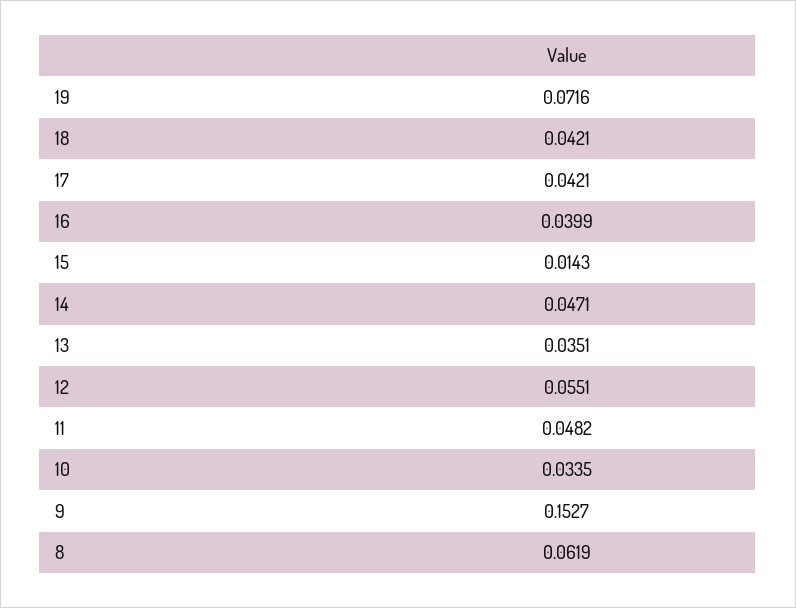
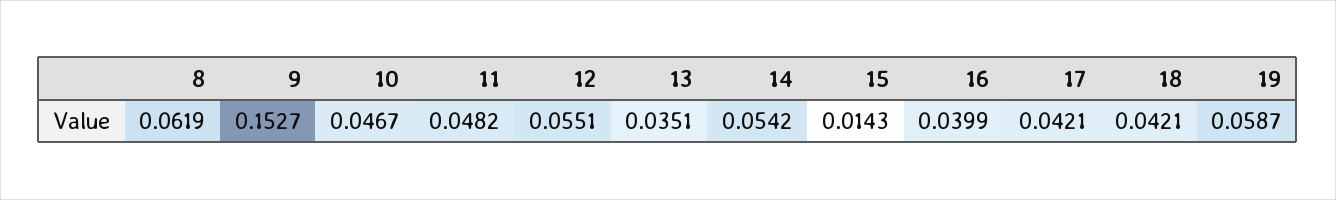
19: 0.0716 -> 0.0587
14: 0.0471 -> 0.0542
10: 0.0335 -> 0.0467

